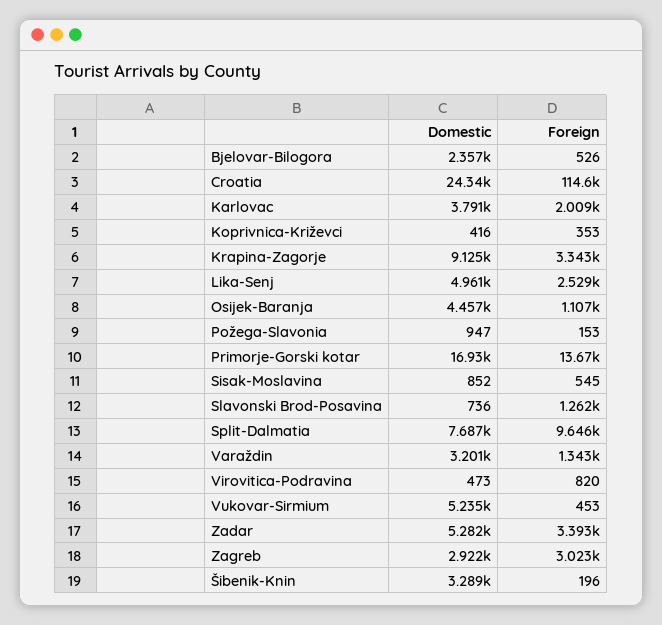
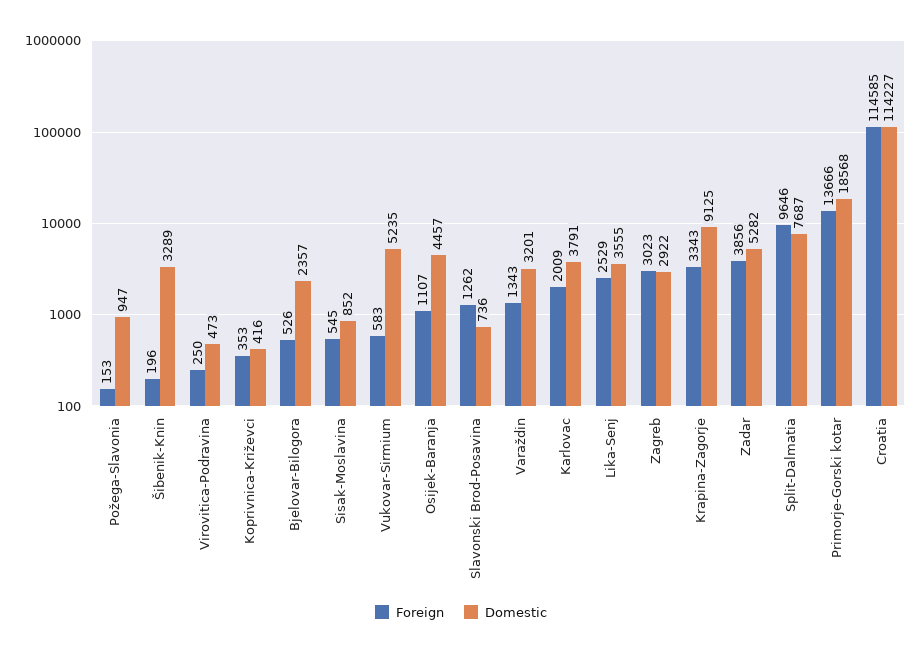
Domestic, Croatia: 24340 -> 114227
Domestic, Lika-Senj: 4961 -> 3555
Domestic, Primorje-Gorski kotar: 16930 -> 18568
Foreign, Virovitica-Podravina: 820 -> 250
Foreign, Vukovar-Sirmium: 453 -> 583
Foreign, Zadar: 3393 -> 3856

